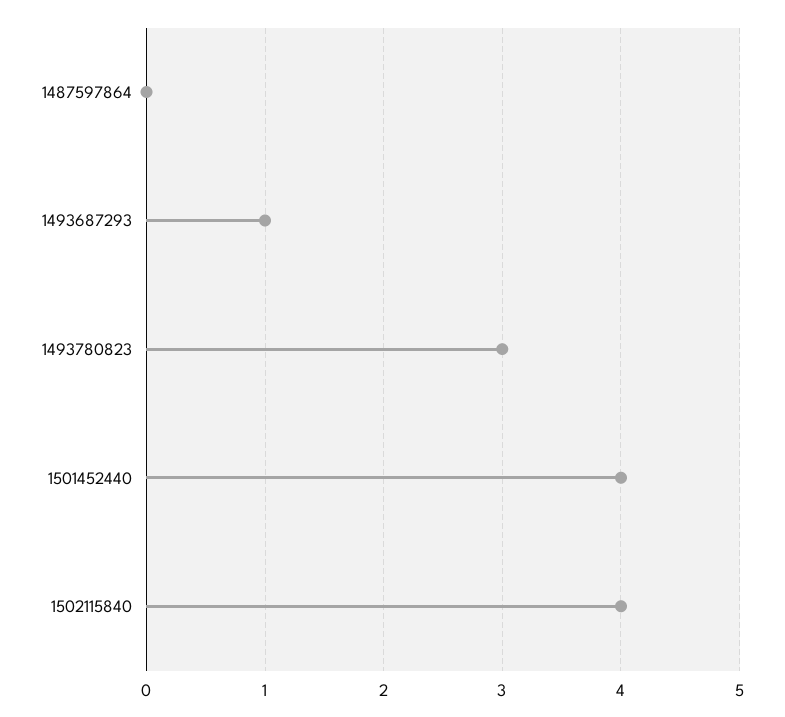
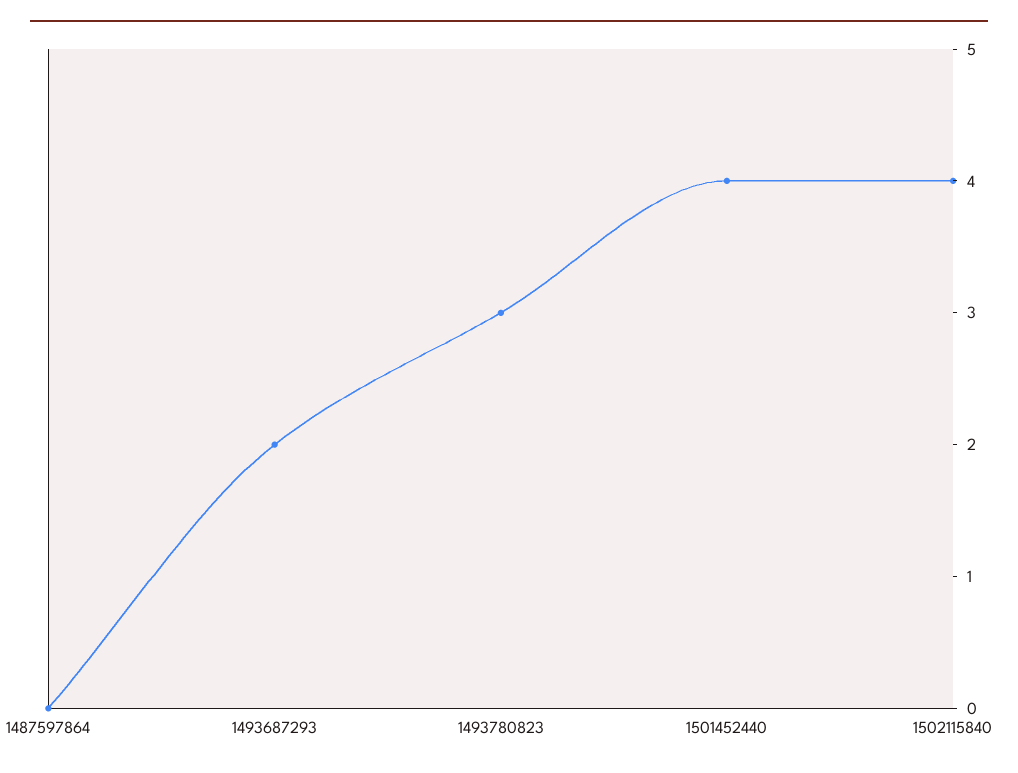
1493687293: 1 -> 2

